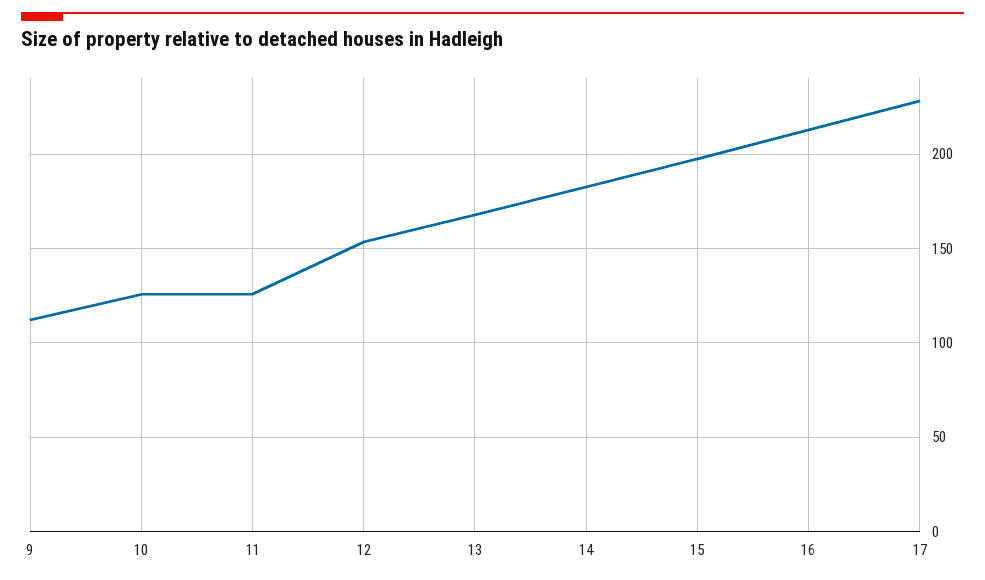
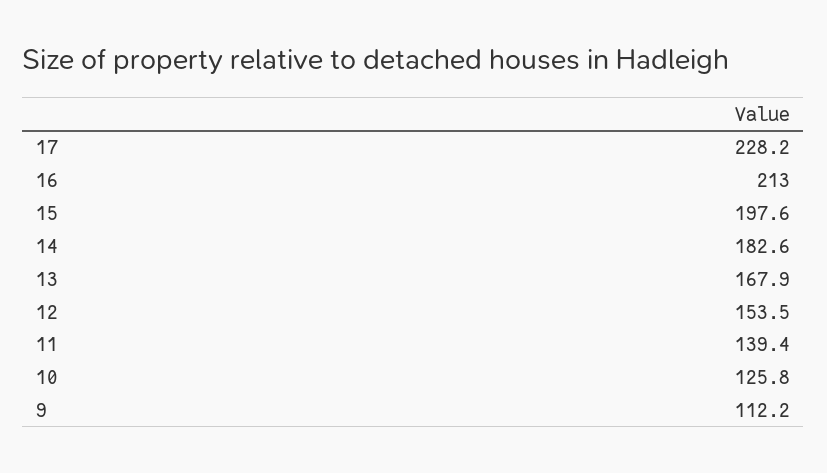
11: 125 -> 139.4

